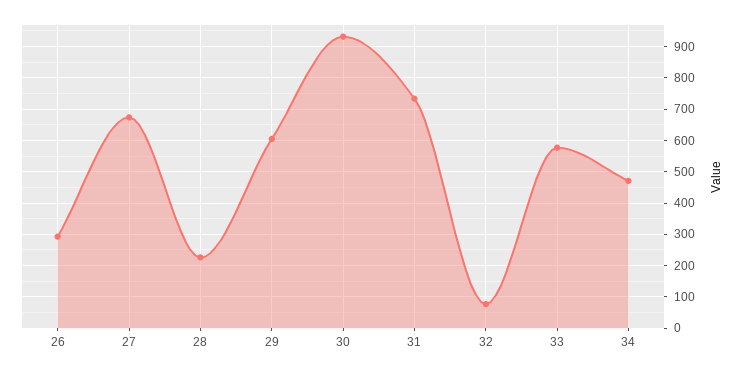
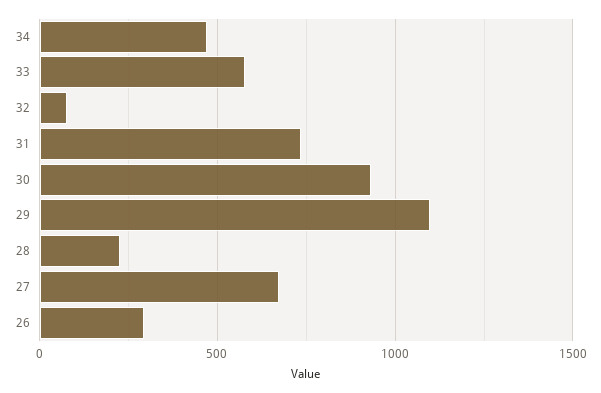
29: 600 -> 1100

